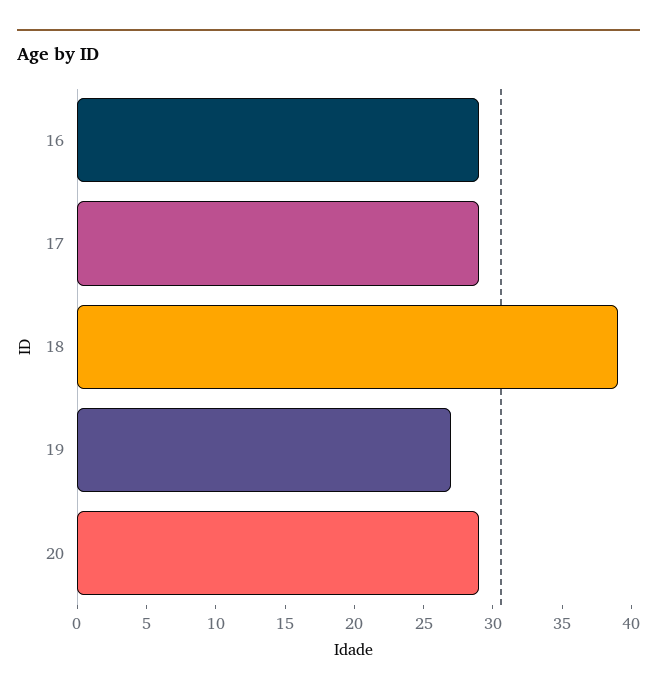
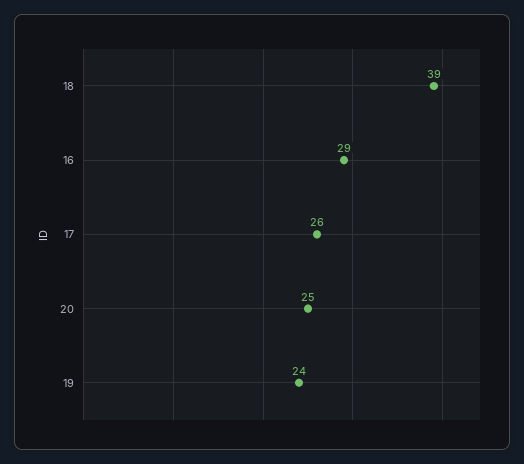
17: 29 -> 26
19: 27 -> 24
20: 29 -> 25

